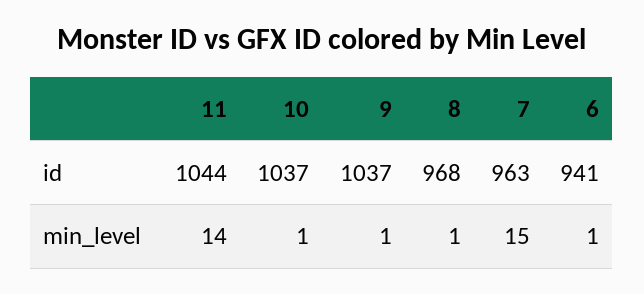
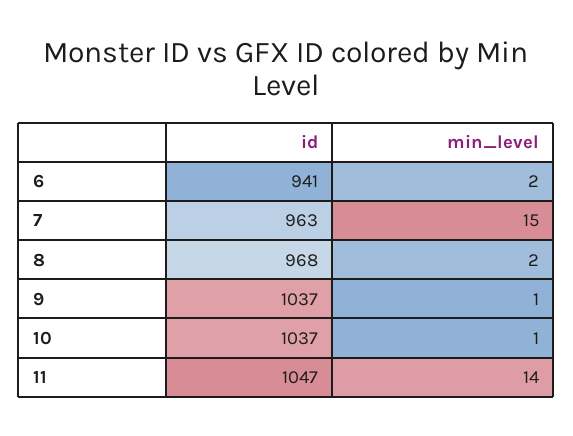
11, id: 1044 -> 1047
8, min_level: 1 -> 2
6, min_level: 1 -> 2

